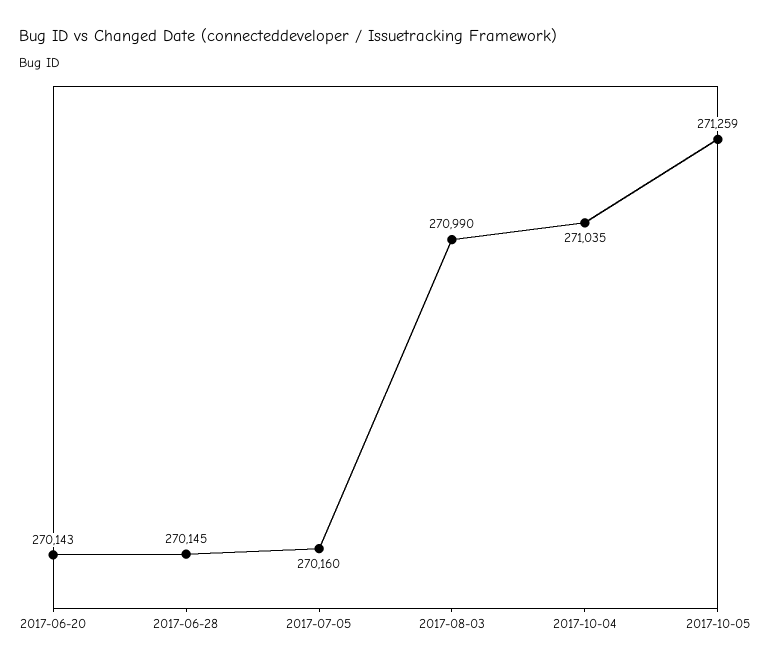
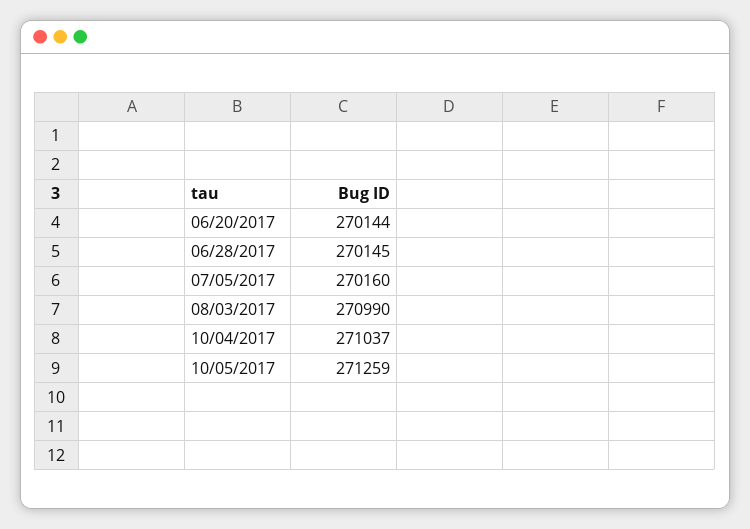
2017-06-20: 270143 -> 270144
2017-10-04: 271035 -> 271037

